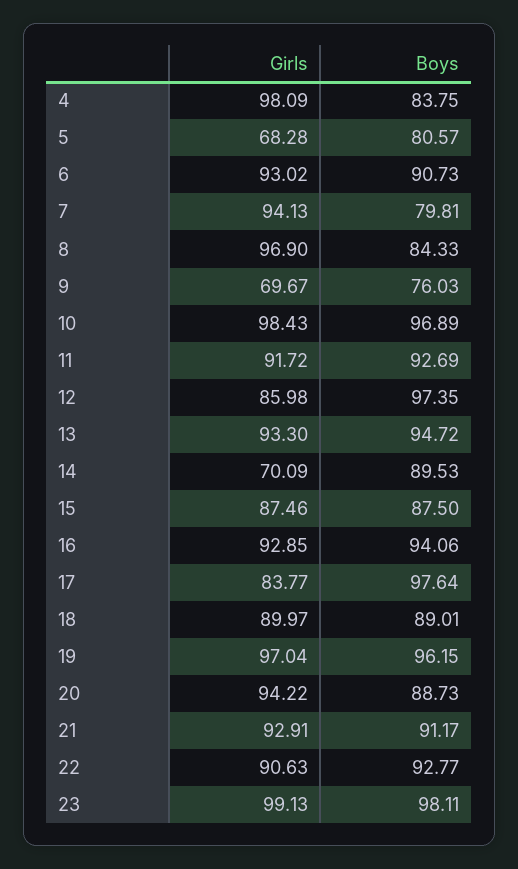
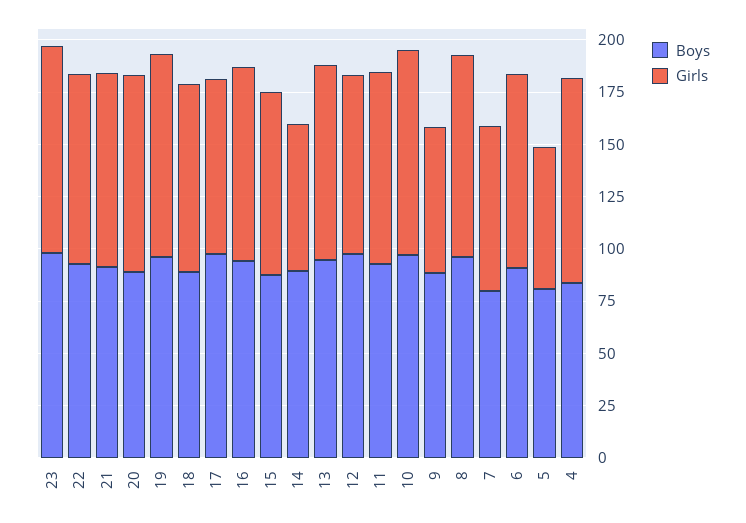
Girls, 7: 94.13 -> 80
Boys, 8: 84.33 -> 95
Boys, 9: 76.03 -> 90

